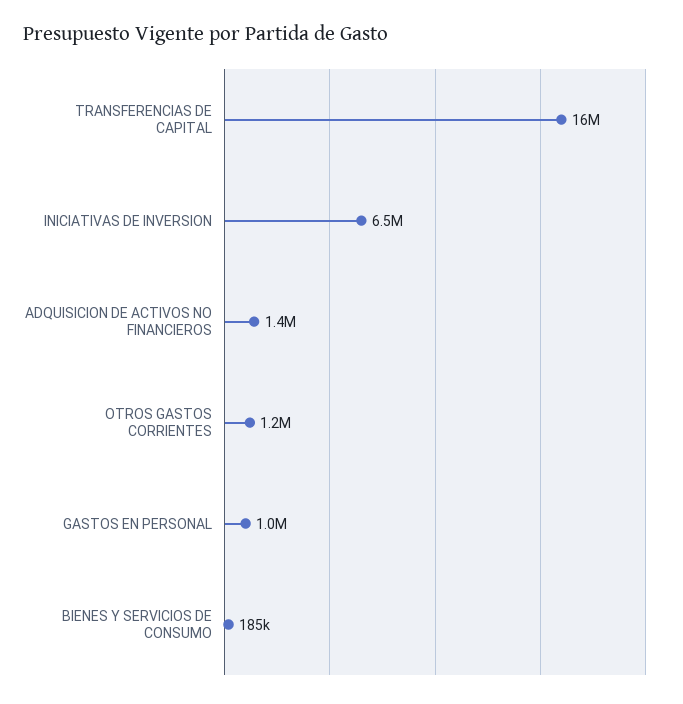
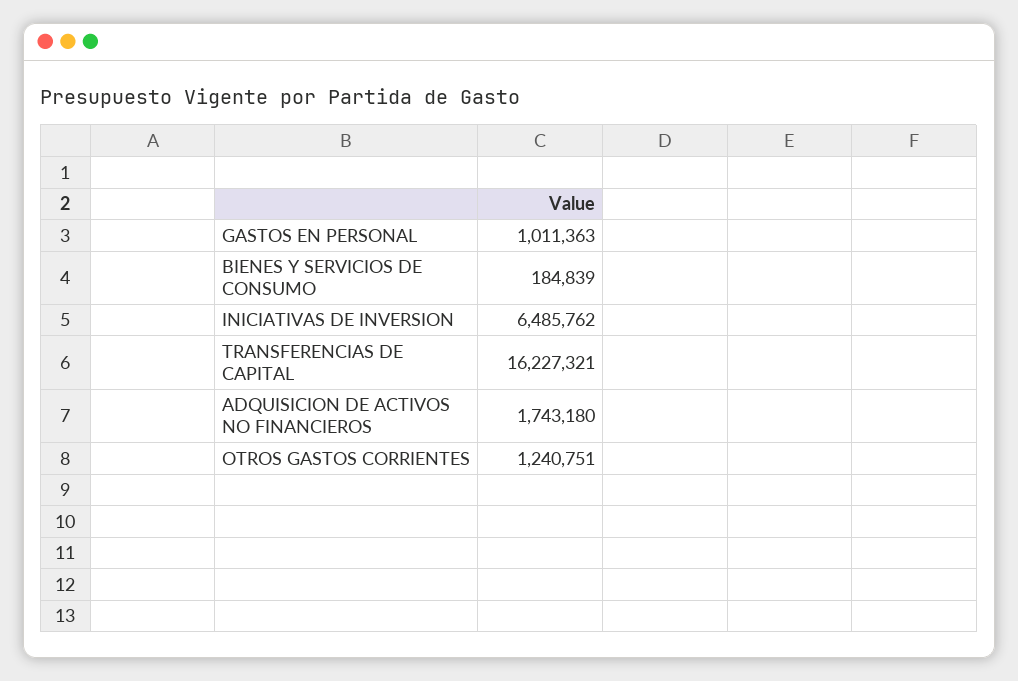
ADQUISICION DE ACTIVOS NO FINANCIEROS: 1400000 -> 1743180

